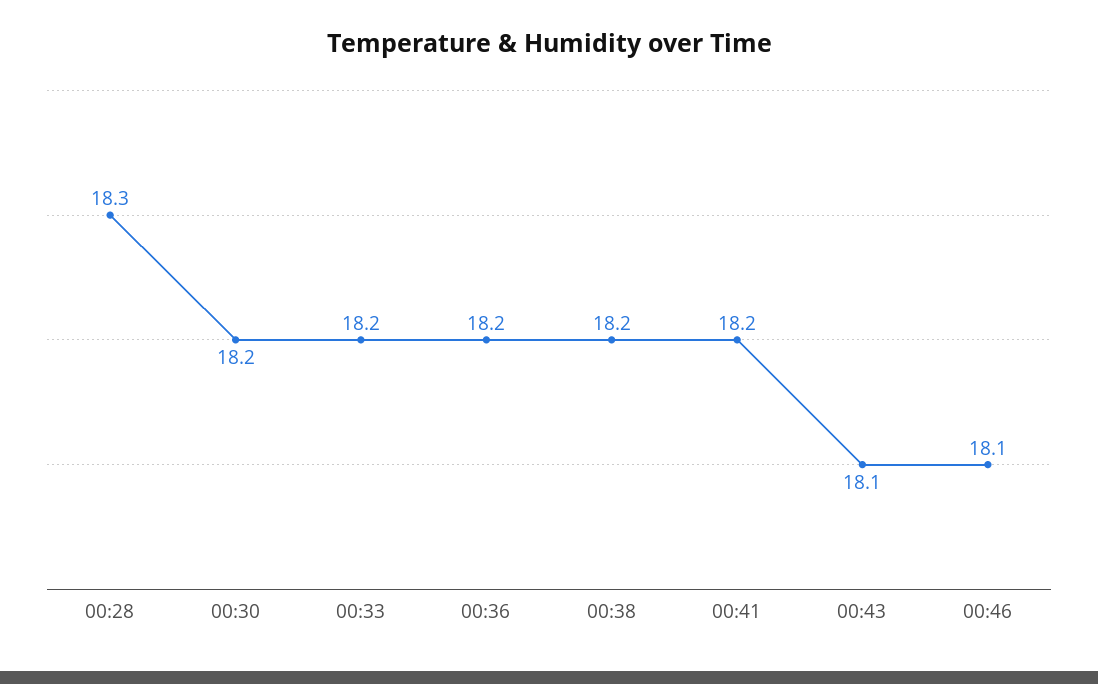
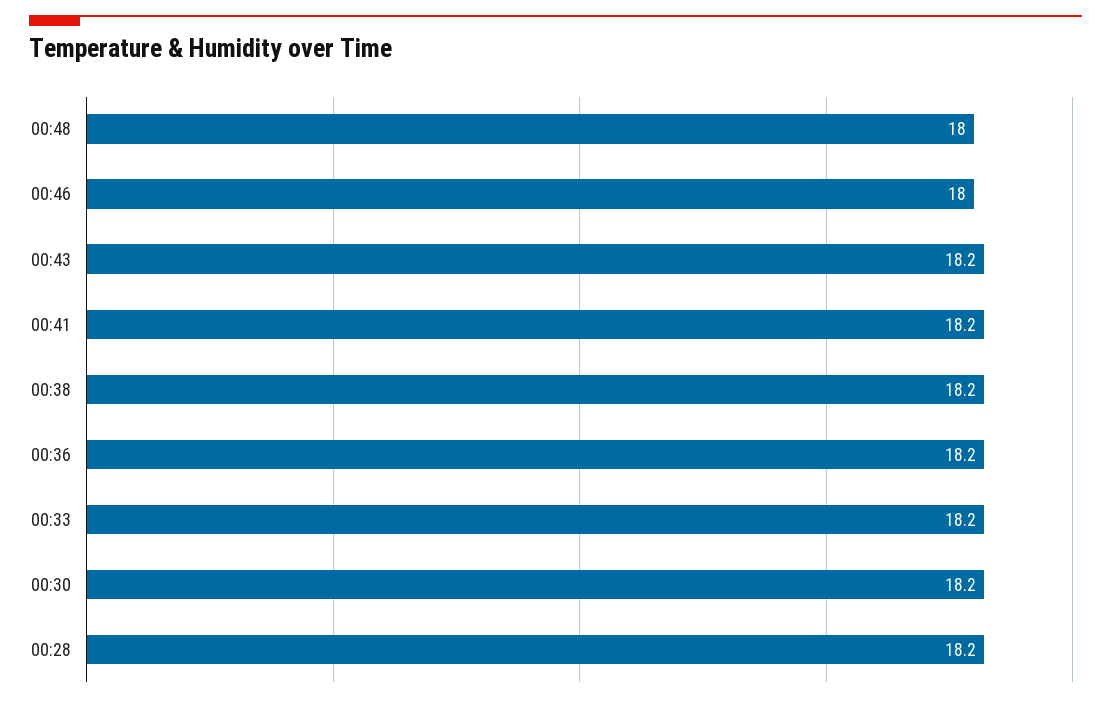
00:28: 18.3 -> 18.2
00:43: 18.1 -> 18.2
00:46: 18.1 -> 18
00:48: none -> 18

